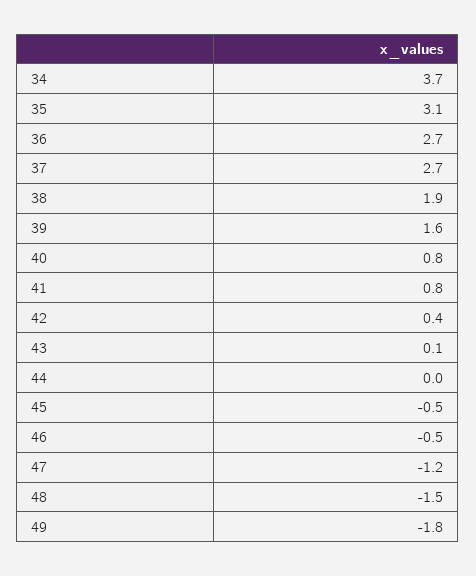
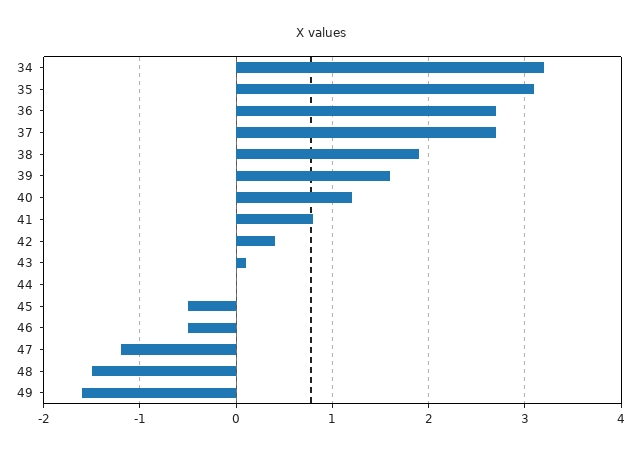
34: 3.7 -> 3.2
40: 0.8 -> 1.2
49: -1.8 -> -1.6

